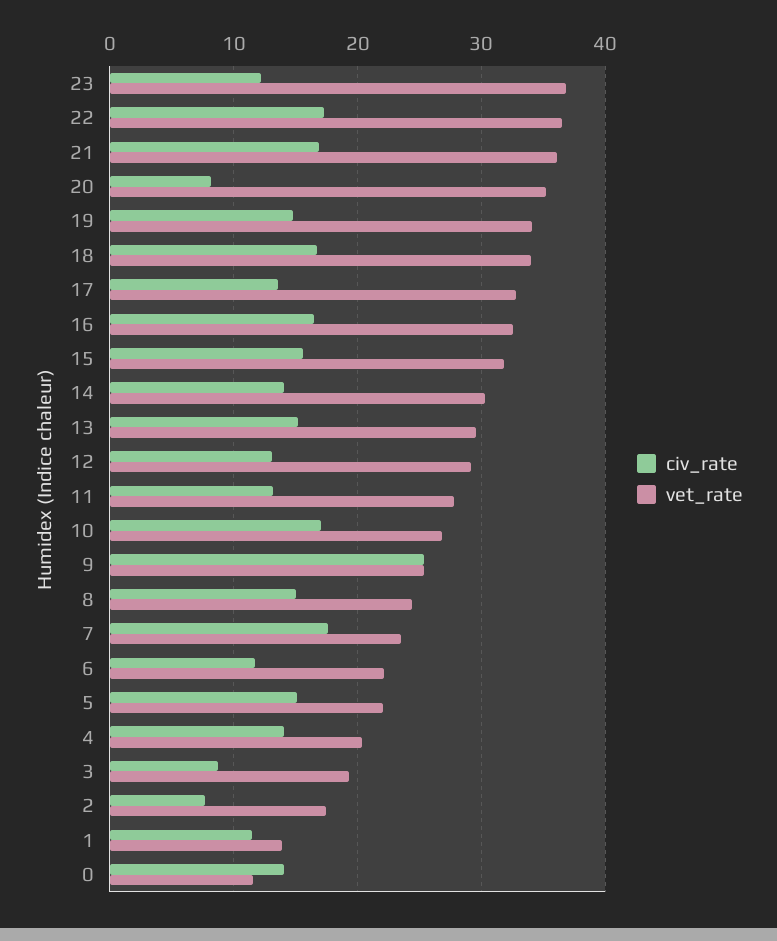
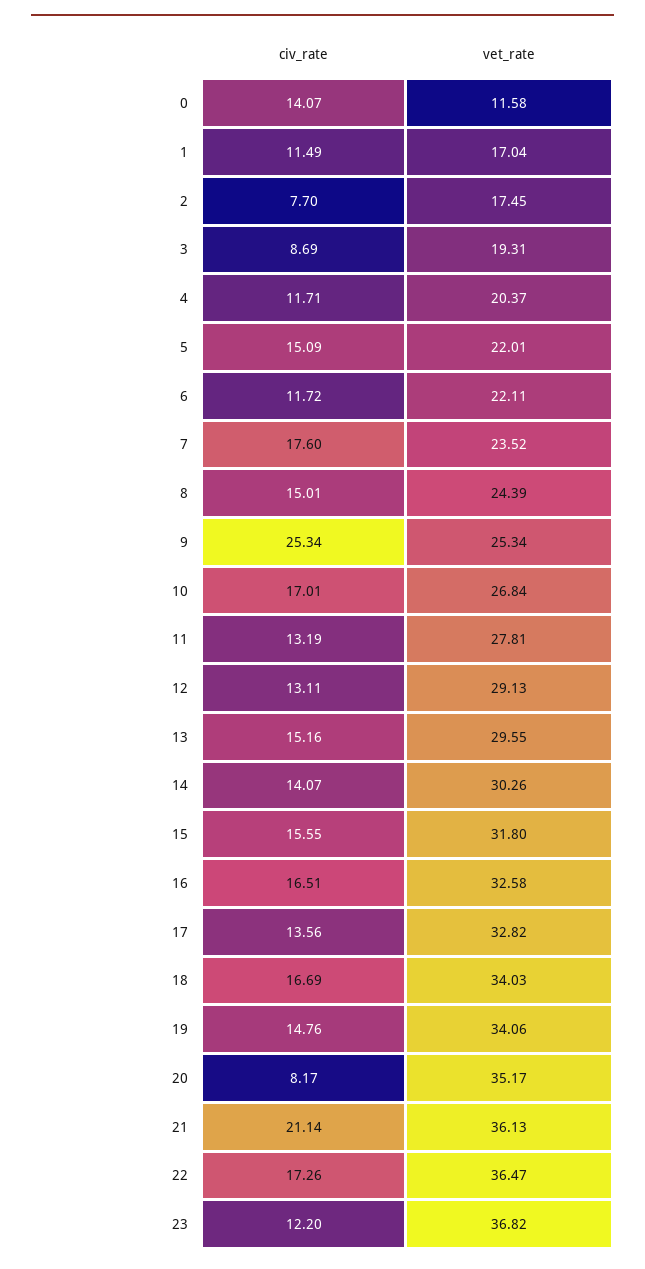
civ_rate, 21: 17 -> 21.14
civ_rate, 4: 14 -> 11.71
vet_rate, 1: 14 -> 17.04

